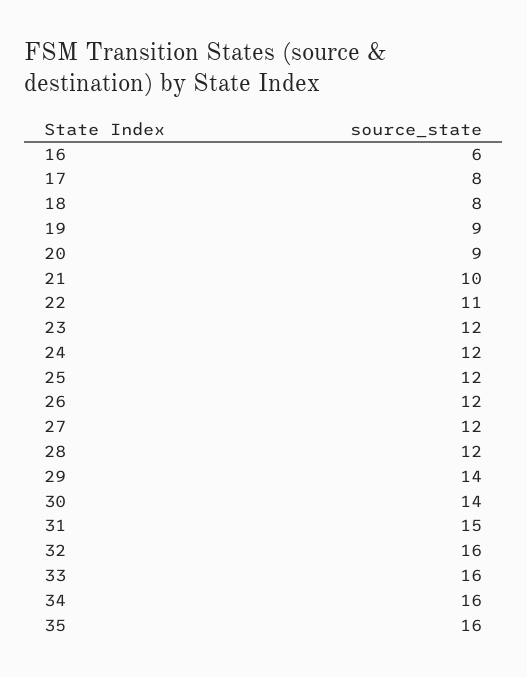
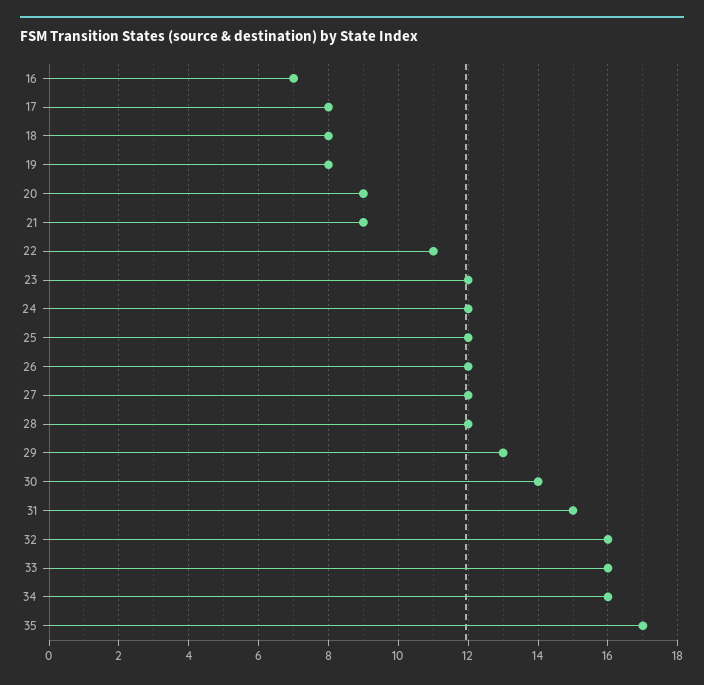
16: 6 -> 7
19: 9 -> 8
21: 10 -> 9
29: 14 -> 13
35: 16 -> 17

